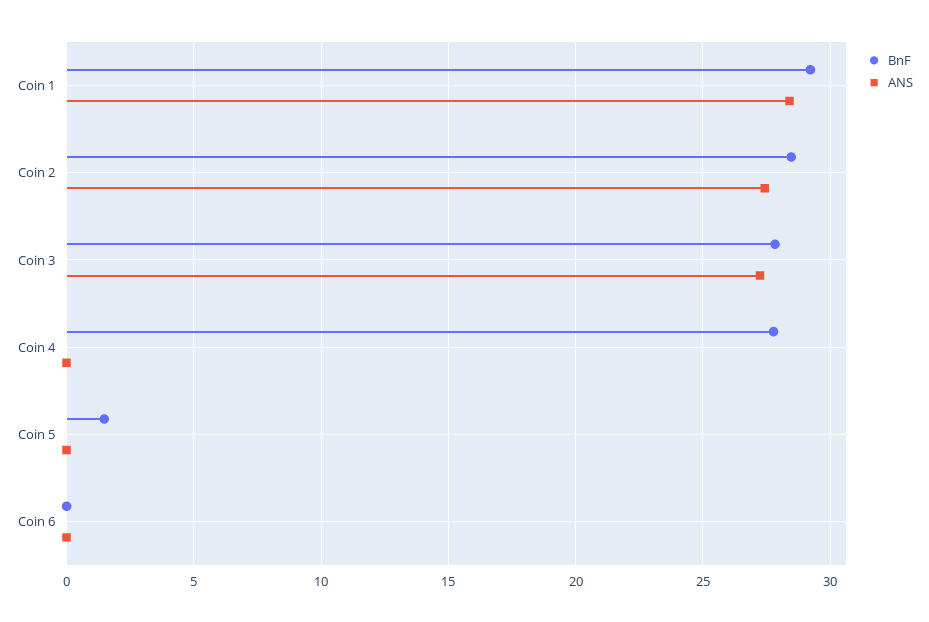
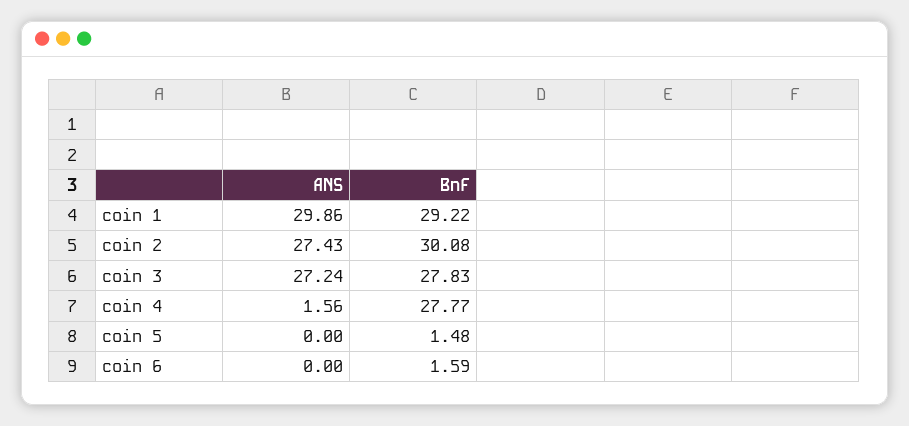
ANS, Coin 1: 28.5 -> 29.86
BnF, Coin 2: 28.5 -> 30.08
ANS, Coin 4: 0 -> 1.56
BnF, Coin 6: 0 -> 1.59

